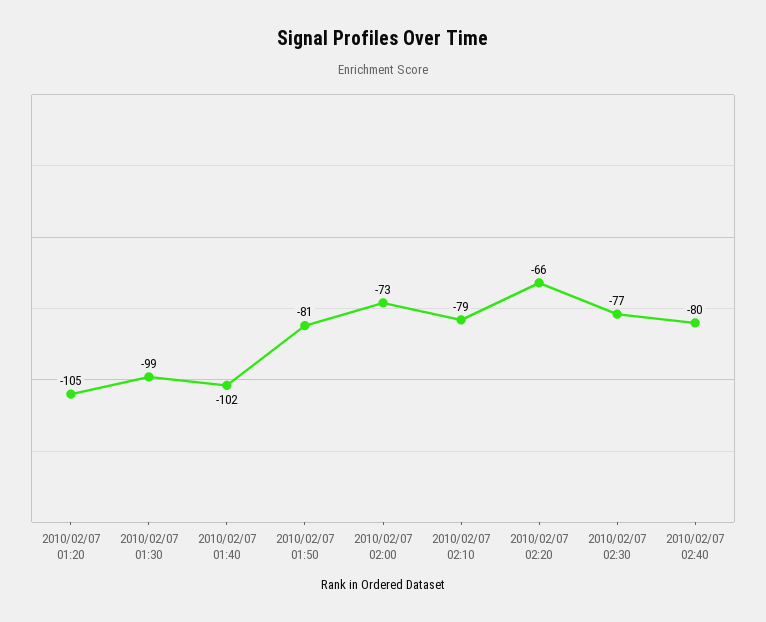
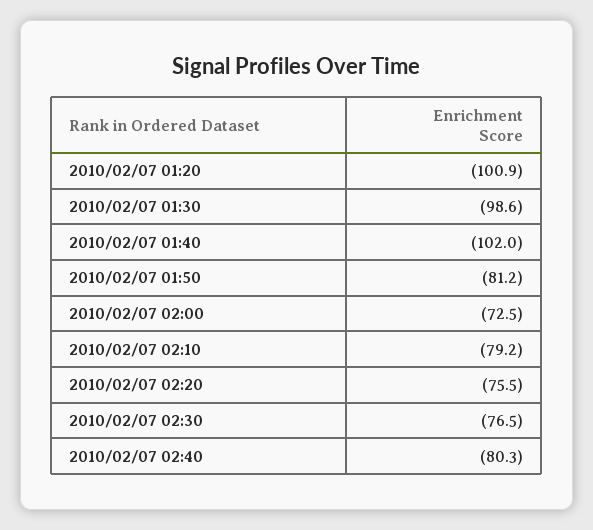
2010/02/07 01:20: -105 -> -100.9
2010/02/07 02:20: -66 -> -75.5

